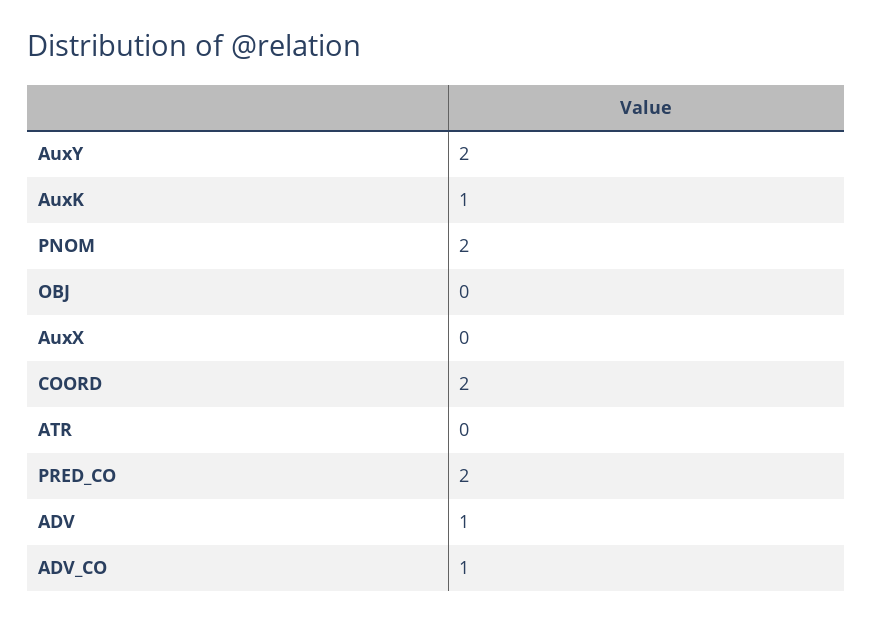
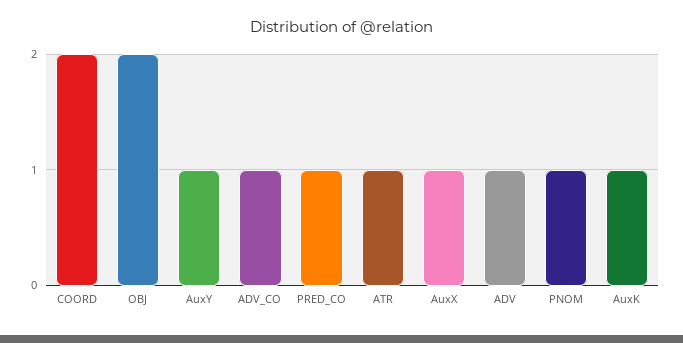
AuxY: 2 -> 1
PNOM: 2 -> 1
OBJ: 0 -> 2
AuxX: 0 -> 1
ATR: 0 -> 1
PRED_CO: 2 -> 1

